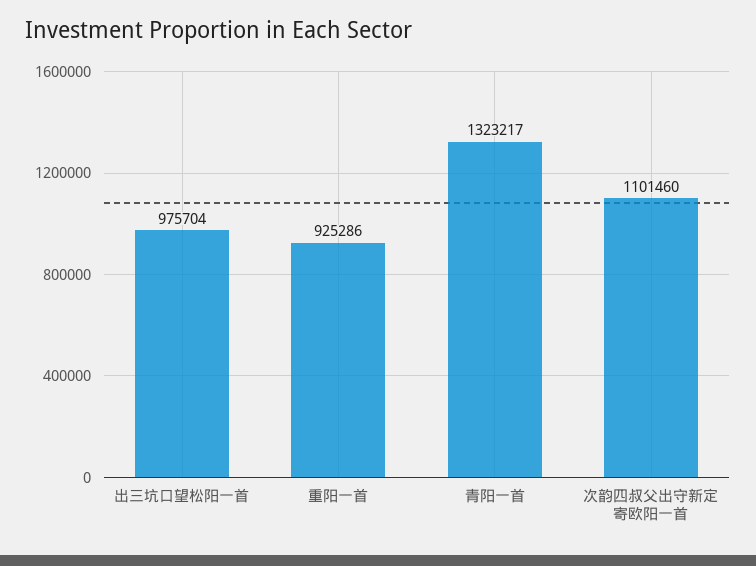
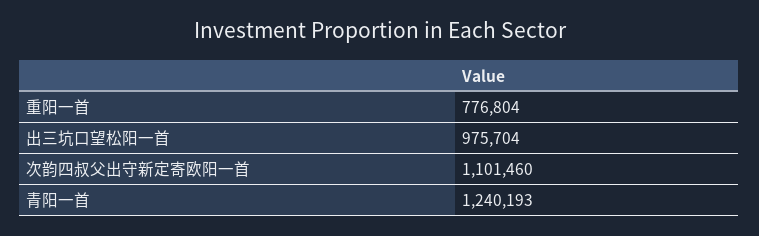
重阳一首: 925286 -> 776804
青阳一首: 1323217 -> 1240193

